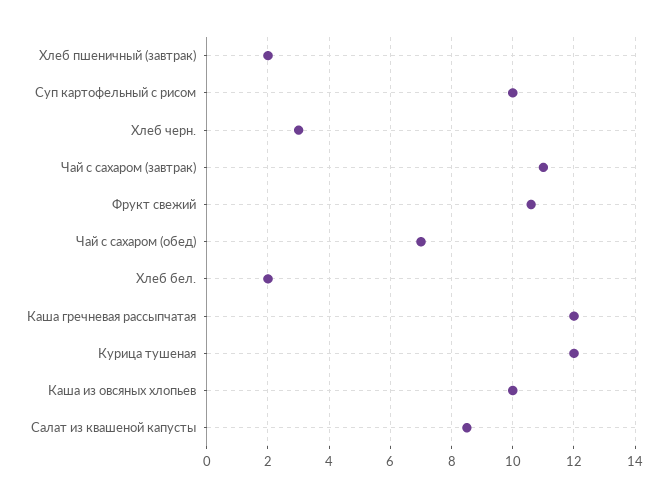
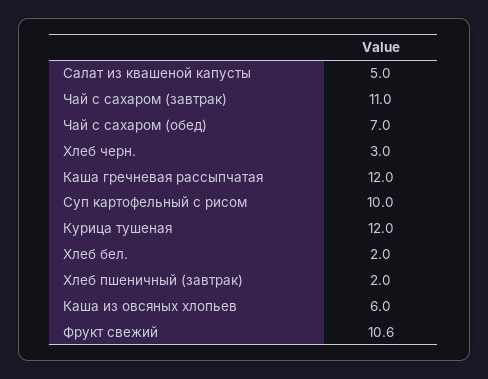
Каша из овсяных хлопьев: 10 -> 6
Салат из квашеной капусты: 8.5 -> 5

